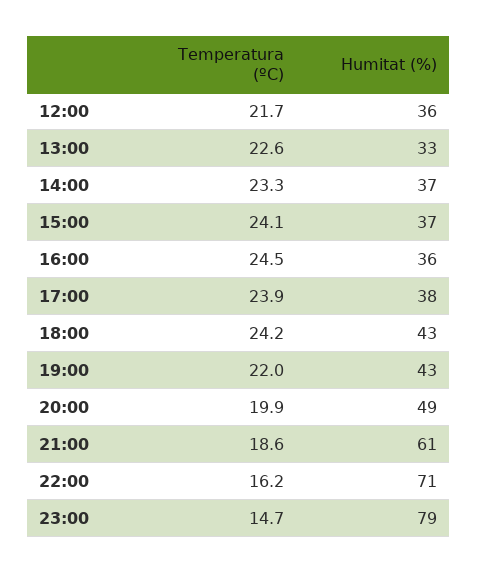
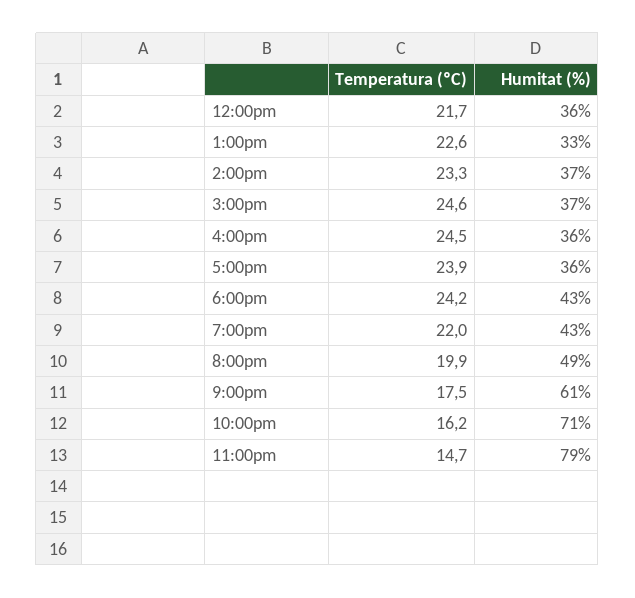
Temperatura (ºC), 15:00: 24.1 -> 24.6
Humitat (%), 17:00: 38 -> 36
Temperatura (ºC), 21:00: 18.6 -> 17.5

